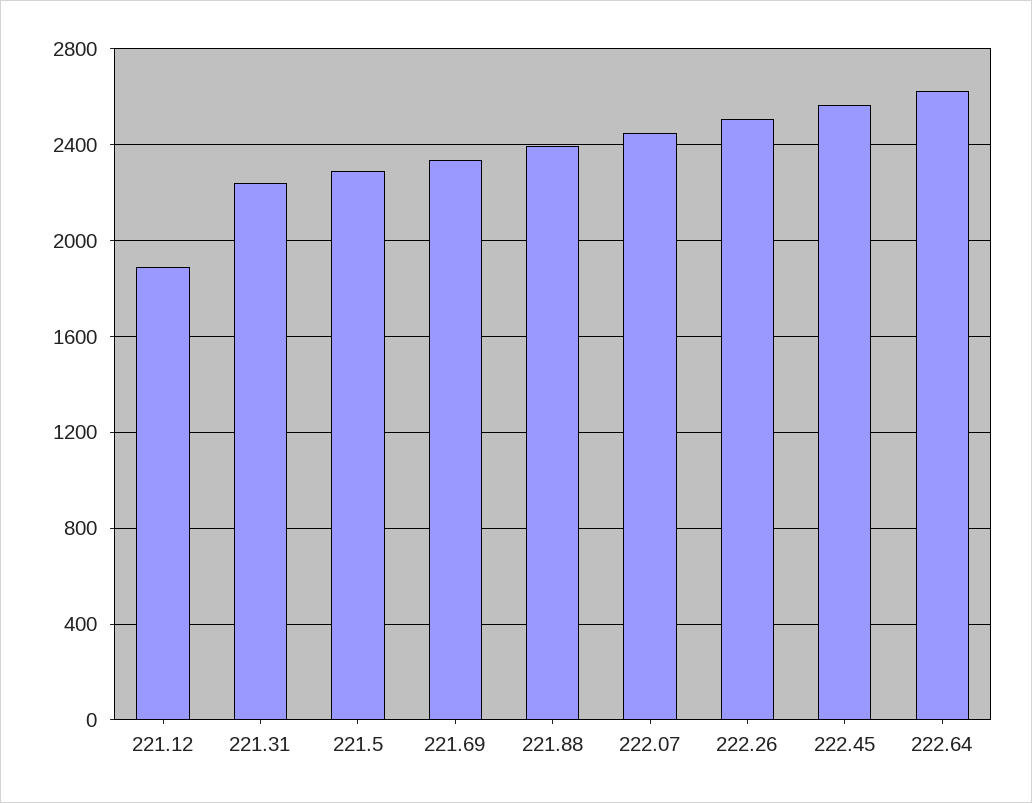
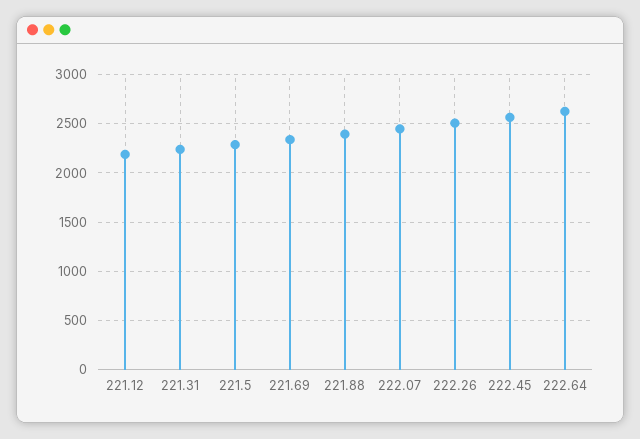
221.12: 1900 -> 2200

